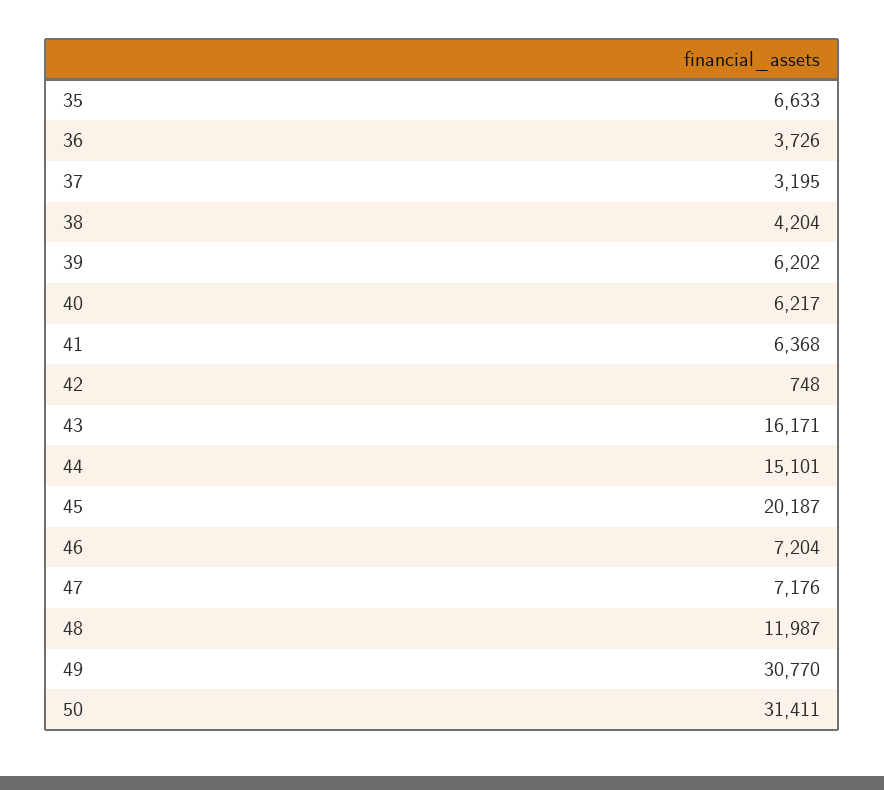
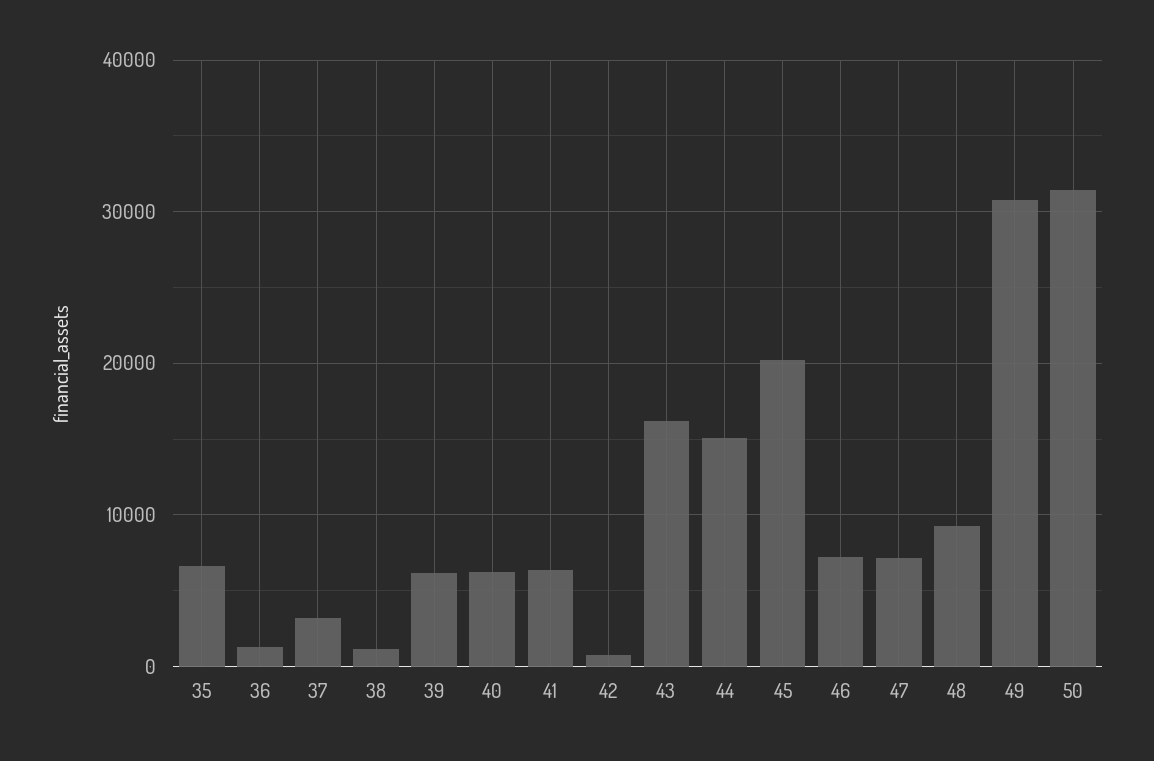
36: 3726 -> 1000
38: 4204 -> 1000
48: 11987 -> 9000

